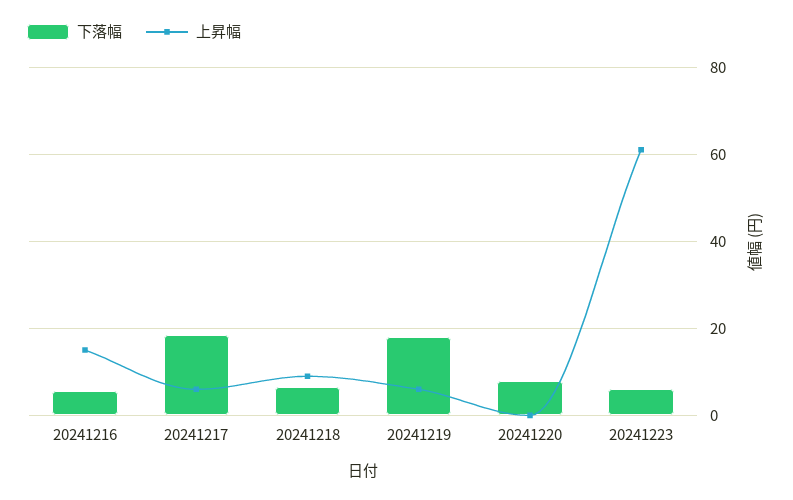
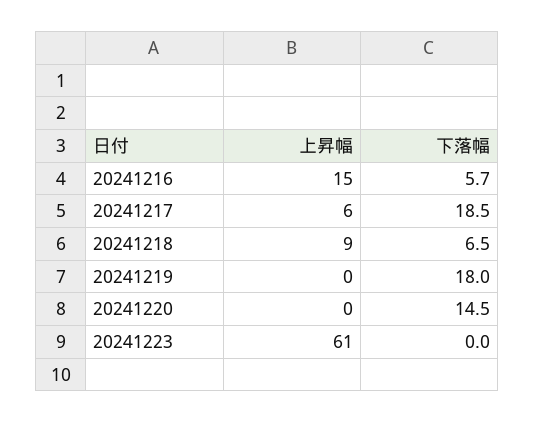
上昇幅, 20241219: 6 -> 0
下落幅, 20241220: 8 -> 14.5
下落幅, 20241223: 6 -> 0

